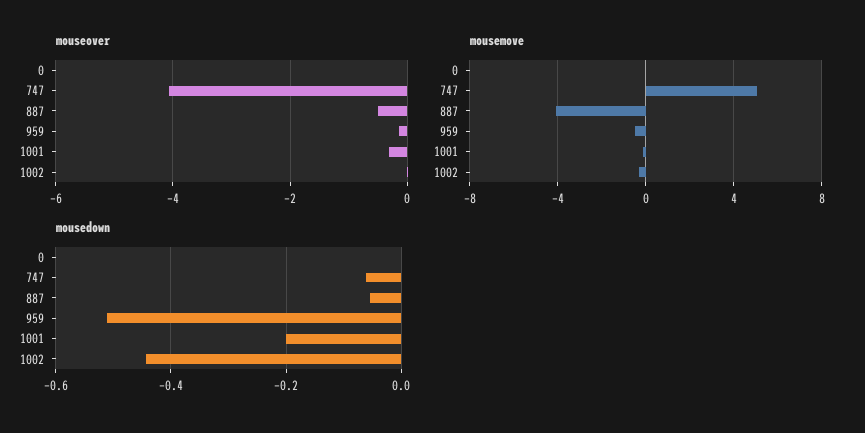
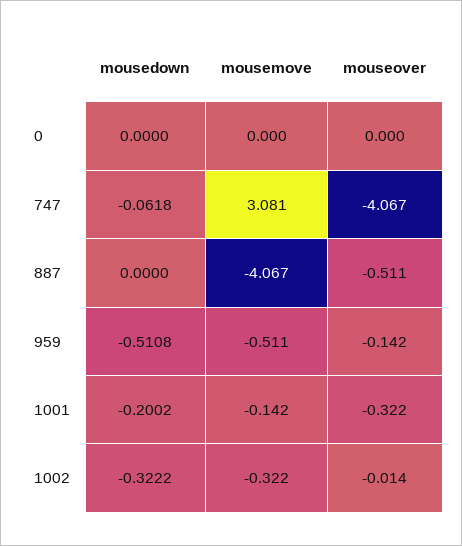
mousemove, 747: 5 -> 3.081
mousedown, 887: -0.06 -> 0
mousedown, 1002: -0.44 -> -0.3222

